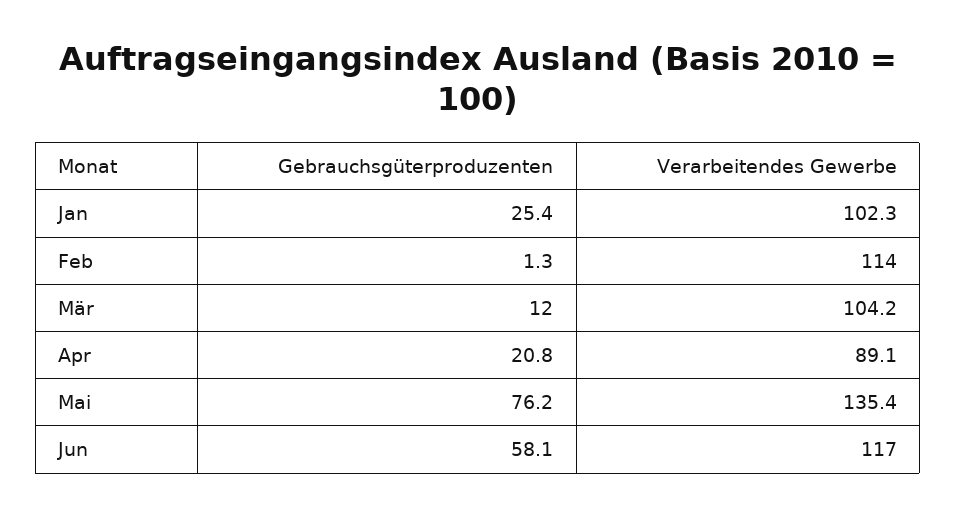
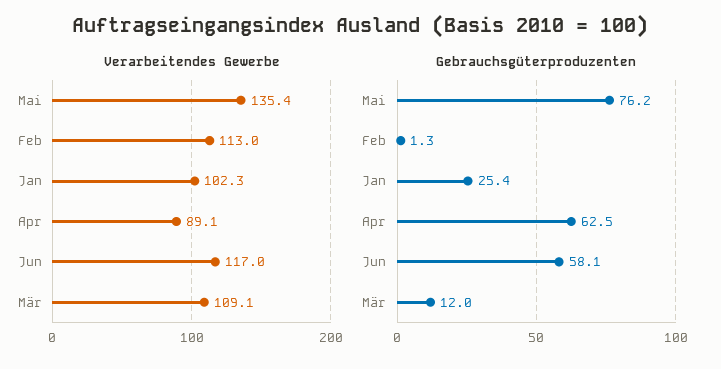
Verarbeitendes Gewerbe, Feb: 114 -> 113
Verarbeitendes Gewerbe, Mär: 104.2 -> 109.1
Gebrauchsgüterproduzenten, Apr: 20.8 -> 62.5

